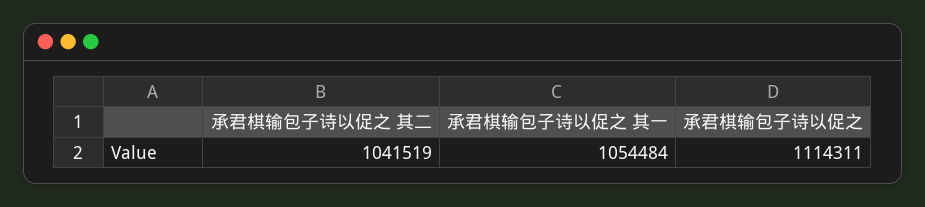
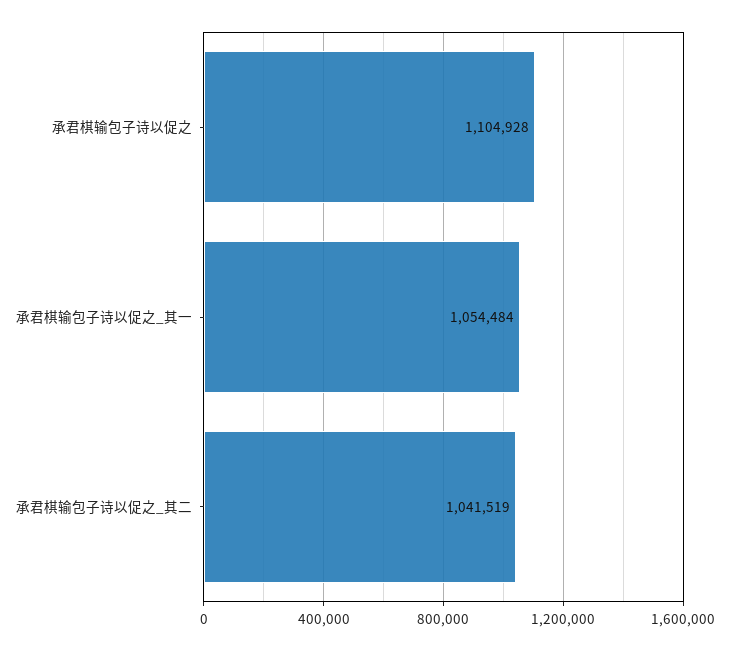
承君棋输包子诗以促之: 1114311 -> 1104928

